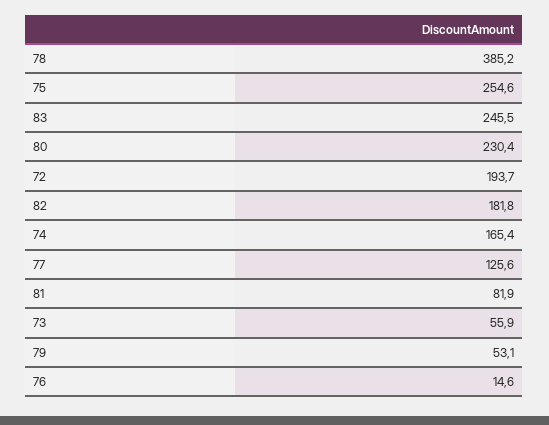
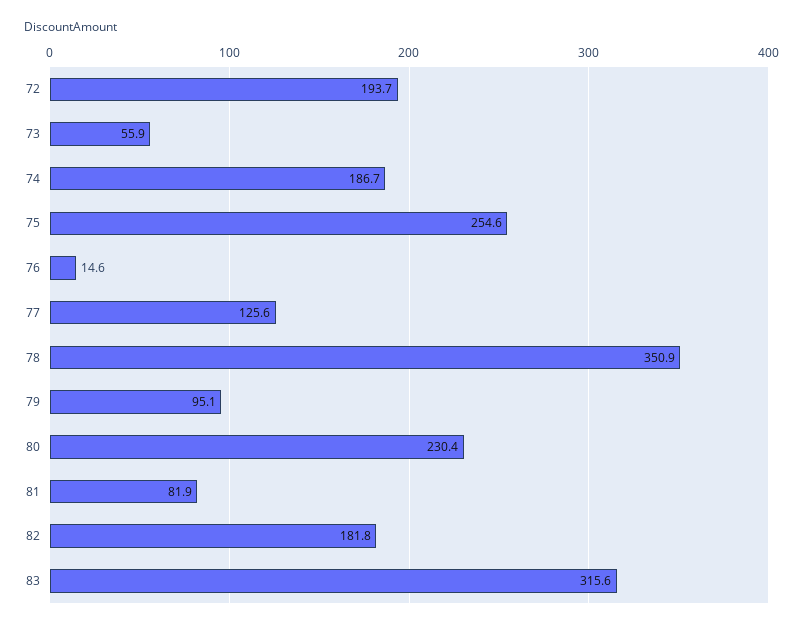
78: 385.2 -> 350.9
83: 245.5 -> 315.6
74: 165.4 -> 186.7
79: 53.1 -> 95.1

